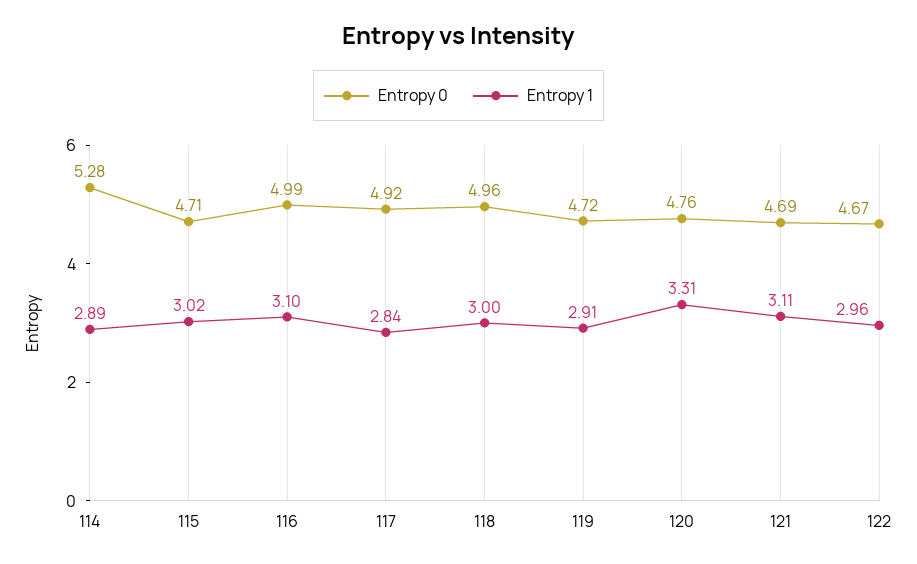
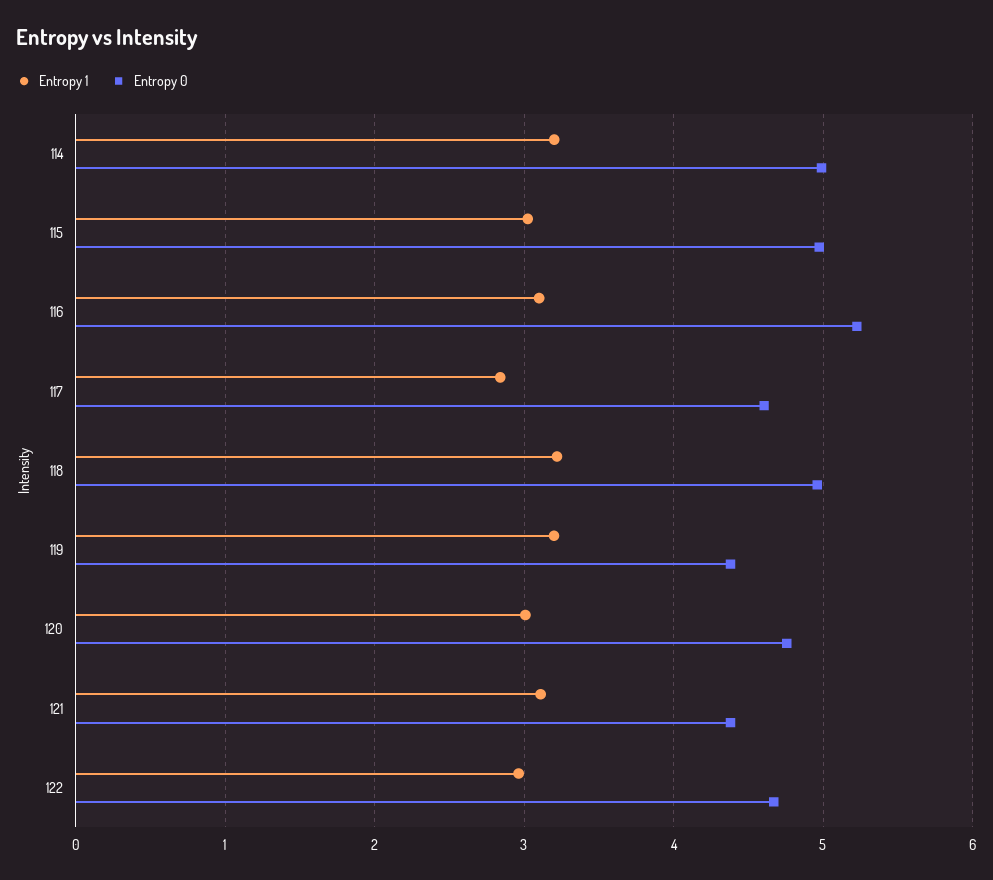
Entropy 0, 114: 5.28 -> 5
Entropy 1, 114: 2.89 -> 3.2
Entropy 0, 115: 4.71 -> 5
Entropy 0, 116: 4.99 -> 5.2
Entropy 0, 117: 4.92 -> 4.6
Entropy 1, 118: 3 -> 3.2
Entropy 0, 119: 4.72 -> 4.4
Entropy 1, 119: 2.91 -> 3.2
Entropy 1, 120: 3.31 -> 3
Entropy 0, 121: 4.69 -> 4.4

